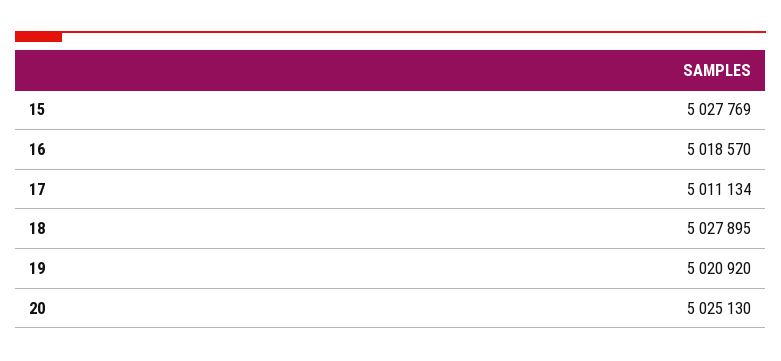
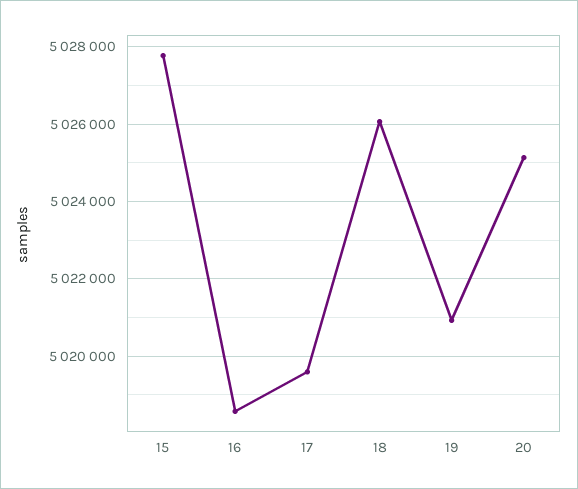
17: 5011134 -> 5019600
18: 5027895 -> 5026000

